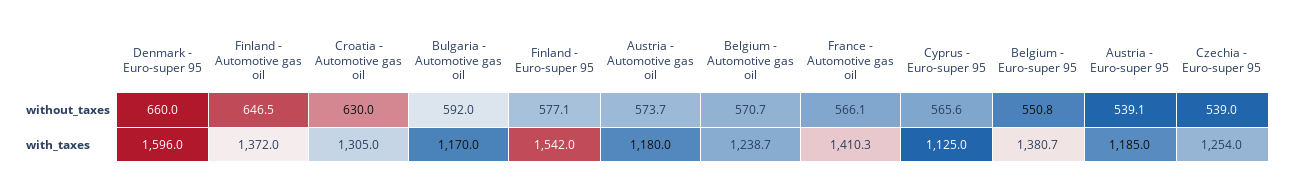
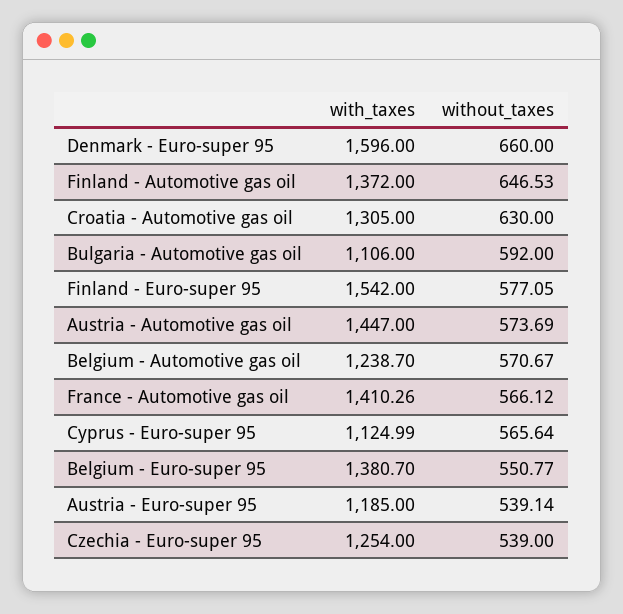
Bulgaria - Automotive gas oil, with_taxes: 1170 -> 1106
Austria - Automotive gas oil, with_taxes: 1180 -> 1447

